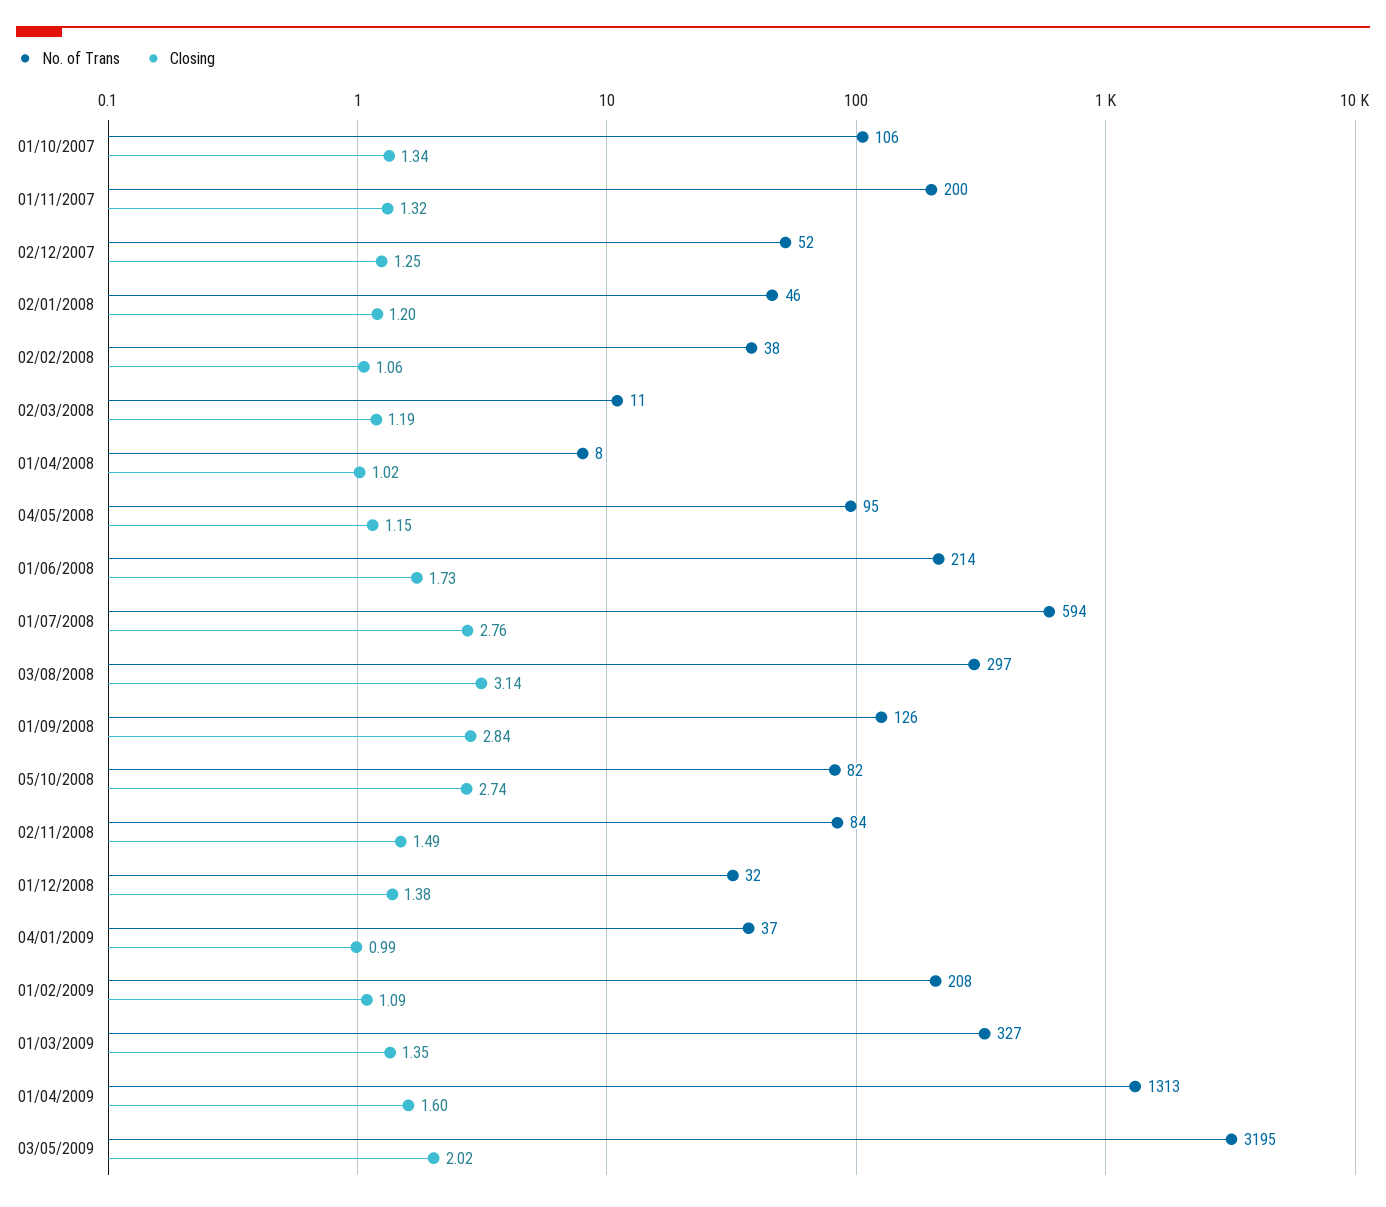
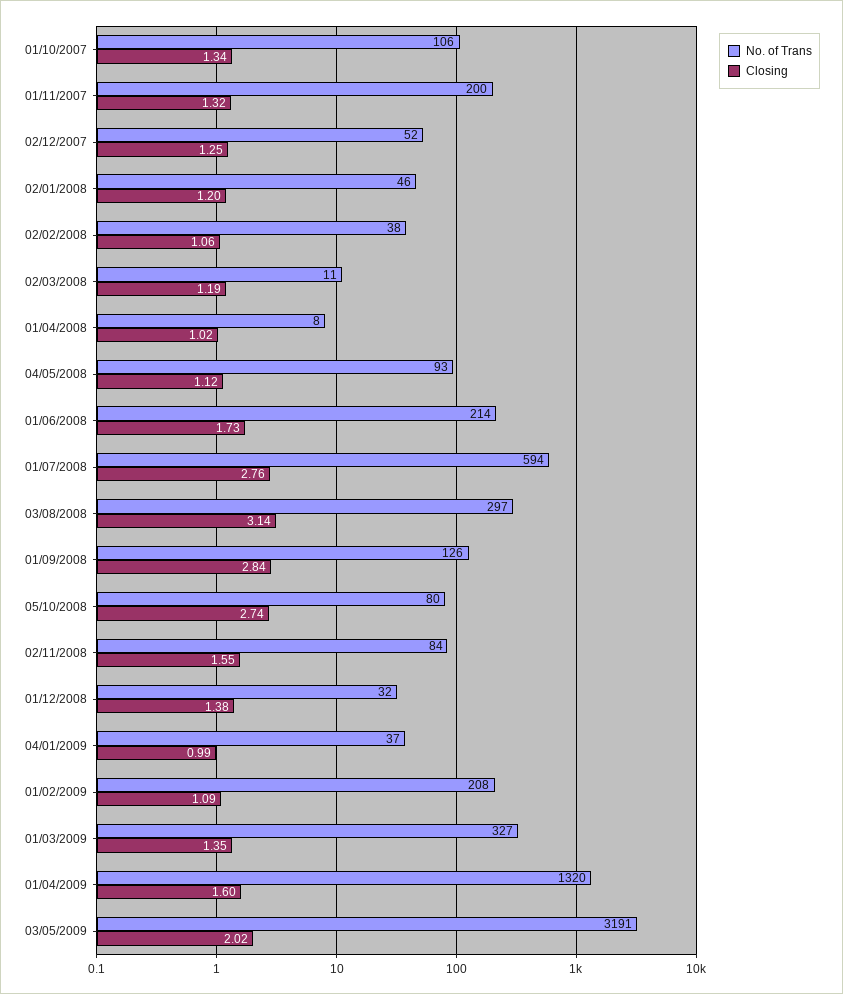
No. of Trans, 04/05/2008: 95 -> 93
Closing, 04/05/2008: 1.15 -> 1.12
No. of Trans, 05/10/2008: 82 -> 80
Closing, 02/11/2008: 1.49 -> 1.55
No. of Trans, 01/04/2009: 1313 -> 1320
No. of Trans, 03/05/2009: 3195 -> 3191

